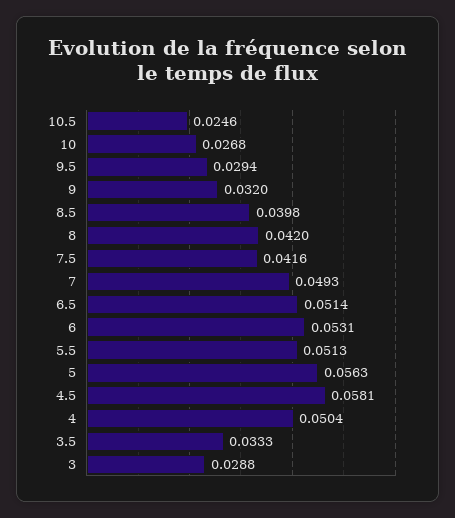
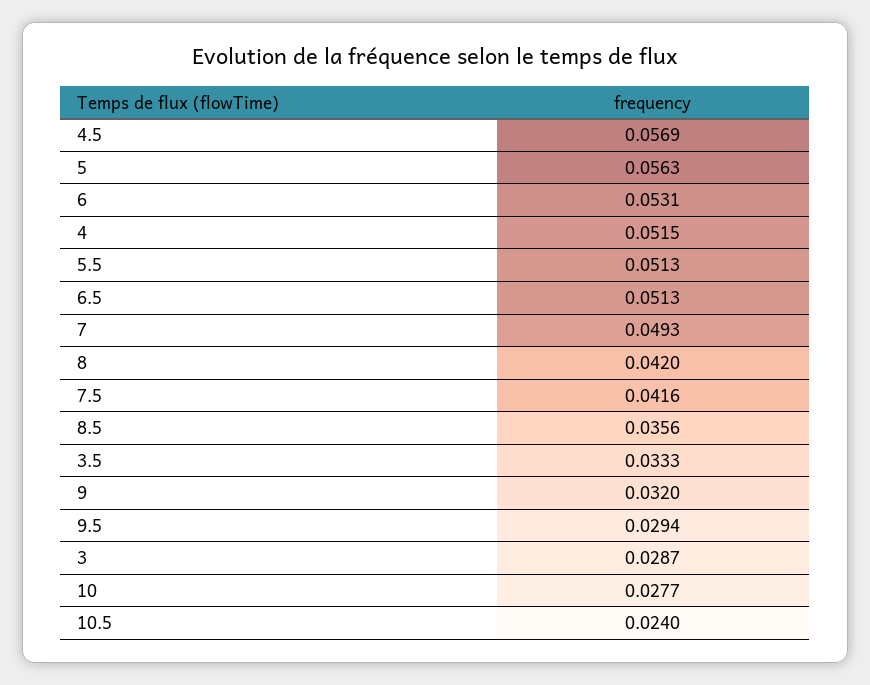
10.5: 0.0246 -> 0.024
10: 0.0268 -> 0.0277
8.5: 0.0398 -> 0.0356
6.5: 0.0514 -> 0.0513
4.5: 0.0581 -> 0.0569
4: 0.0504 -> 0.0515
3: 0.0288 -> 0.0287

